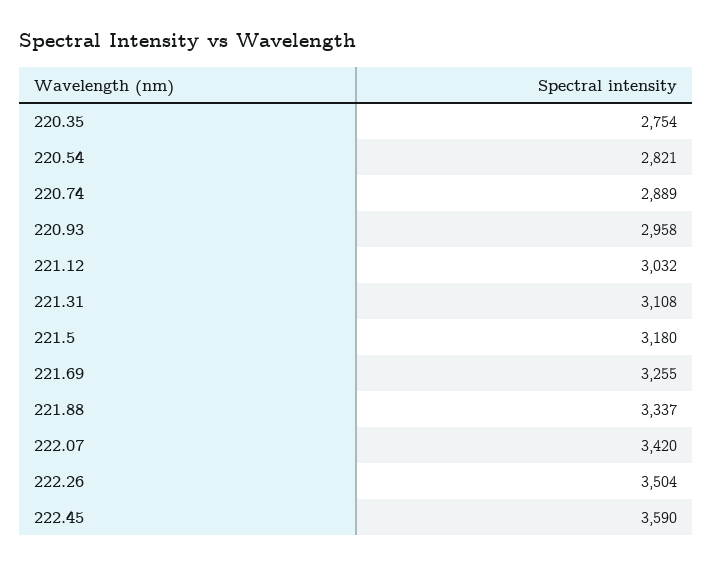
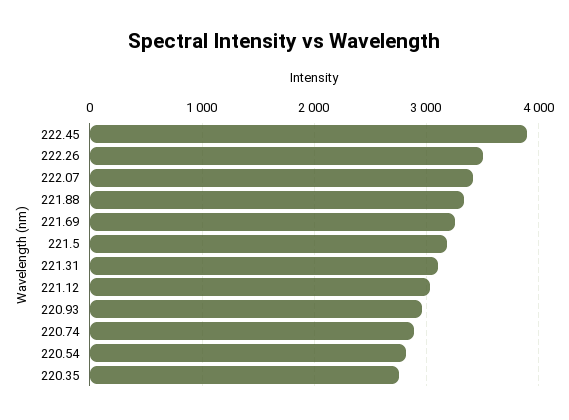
222.45: 3590 -> 3900

